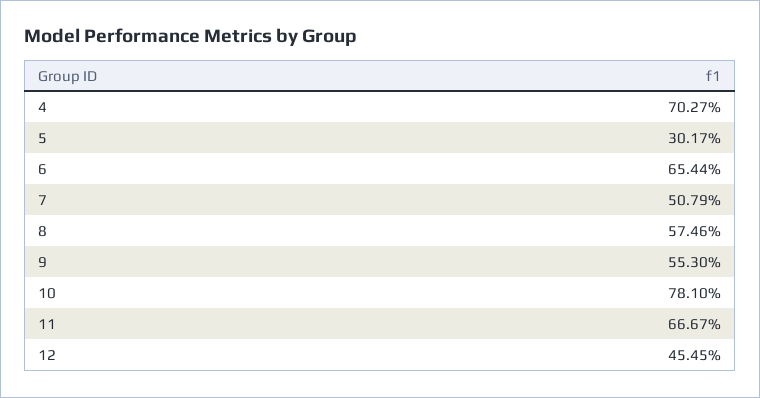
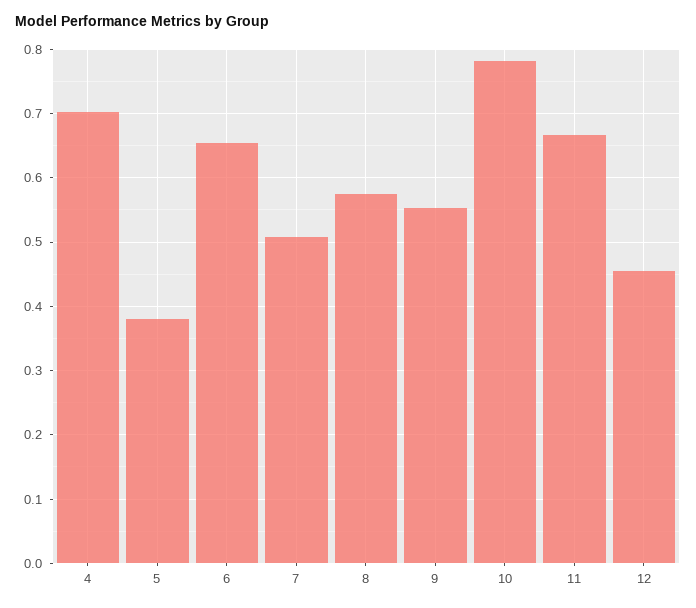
5: 0.3017 -> 0.38

